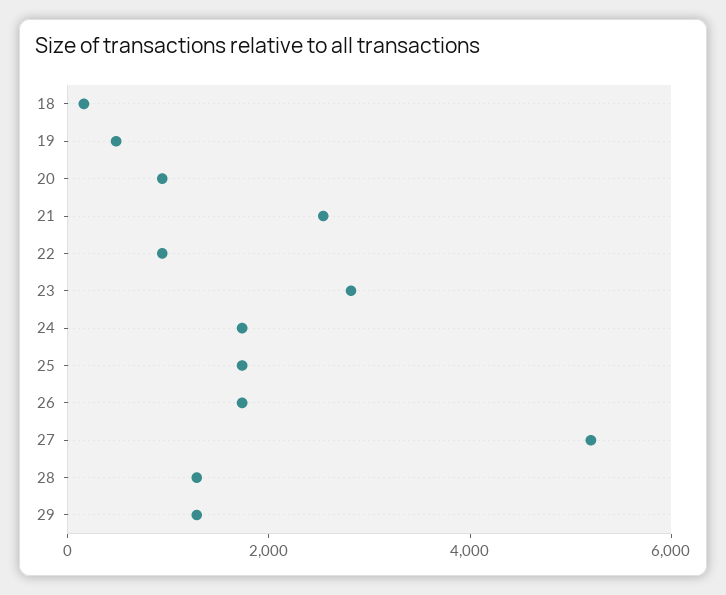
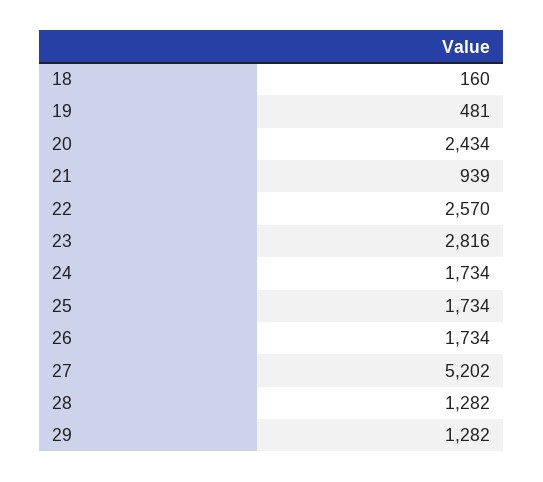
20: 1000 -> 2434
21: 2500 -> 939
22: 1000 -> 2570

